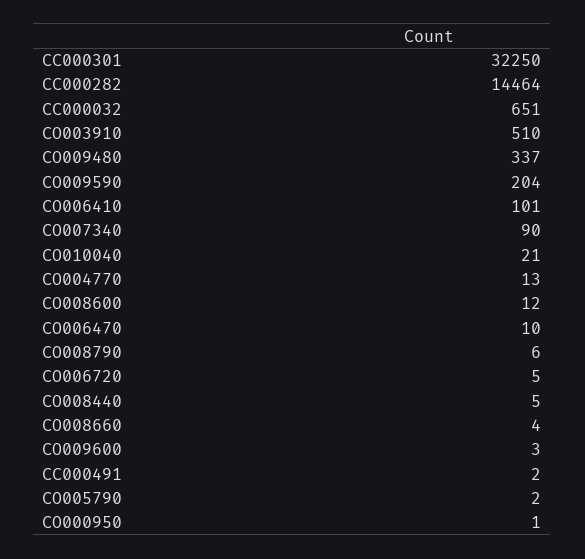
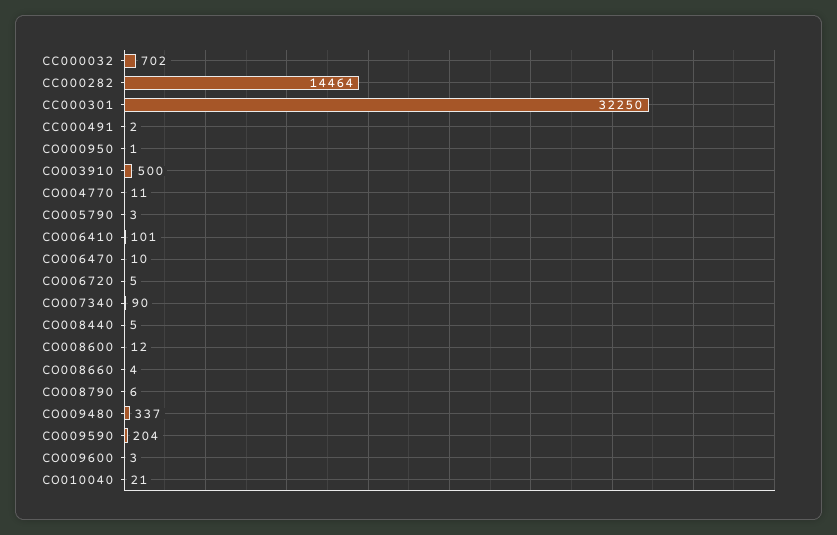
CC000032: 651 -> 702
CO003910: 510 -> 500
CO004770: 13 -> 11
CO005790: 2 -> 3

